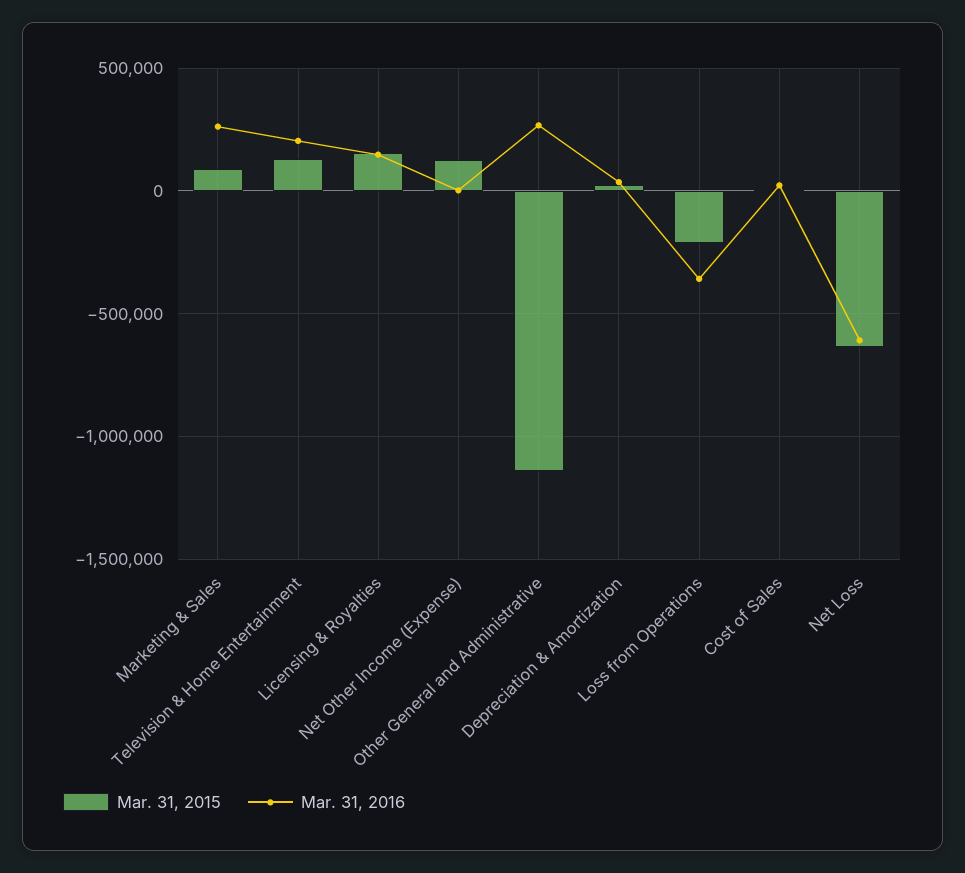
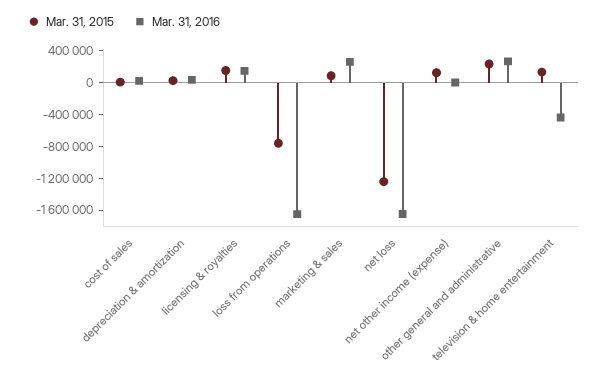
Mar. 31, 2016, Television & Home Entertainment: 200000 -> -400000
Mar. 31, 2015, Other General and Administrative: -1150000 -> 200000
Mar. 31, 2015, Loss from Operations: -200000 -> -800000
Mar. 31, 2016, Loss from Operations: -350000 -> -1600000
Mar. 31, 2015, Net Loss: -650000 -> -1200000
Mar. 31, 2016, Net Loss: -600000 -> -1600000

